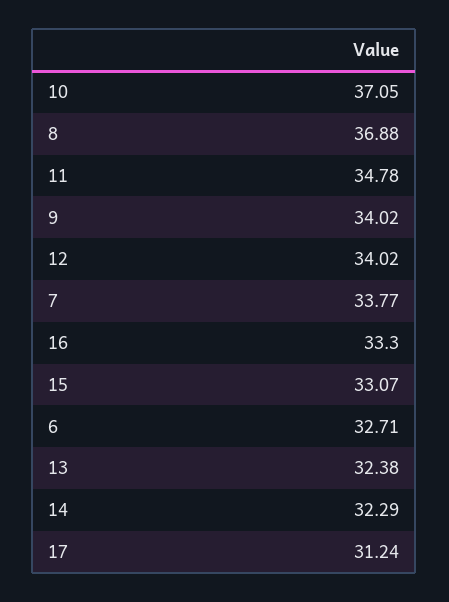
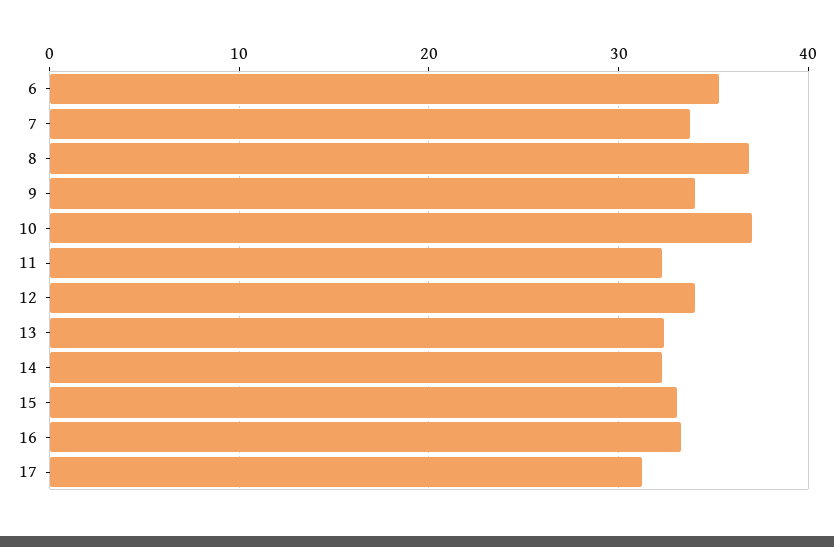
11: 34.78 -> 32
6: 32.71 -> 35

